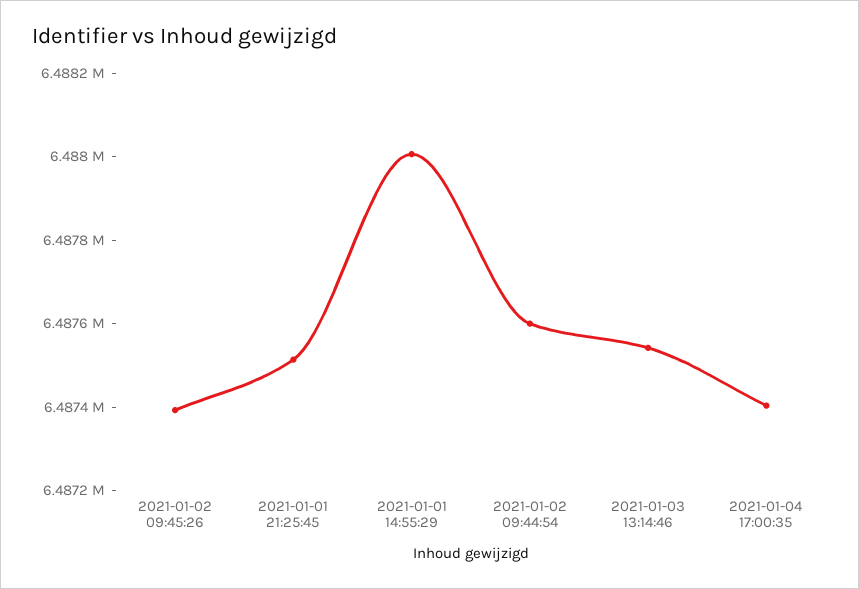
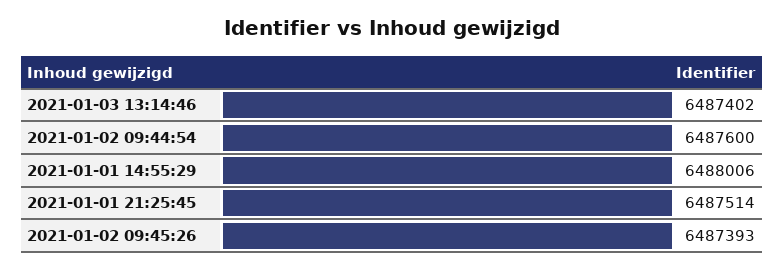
2021-01-03 13:14:46: 6487550 -> 6487402
2021-01-04 17:00:35: 6487400 -> none

